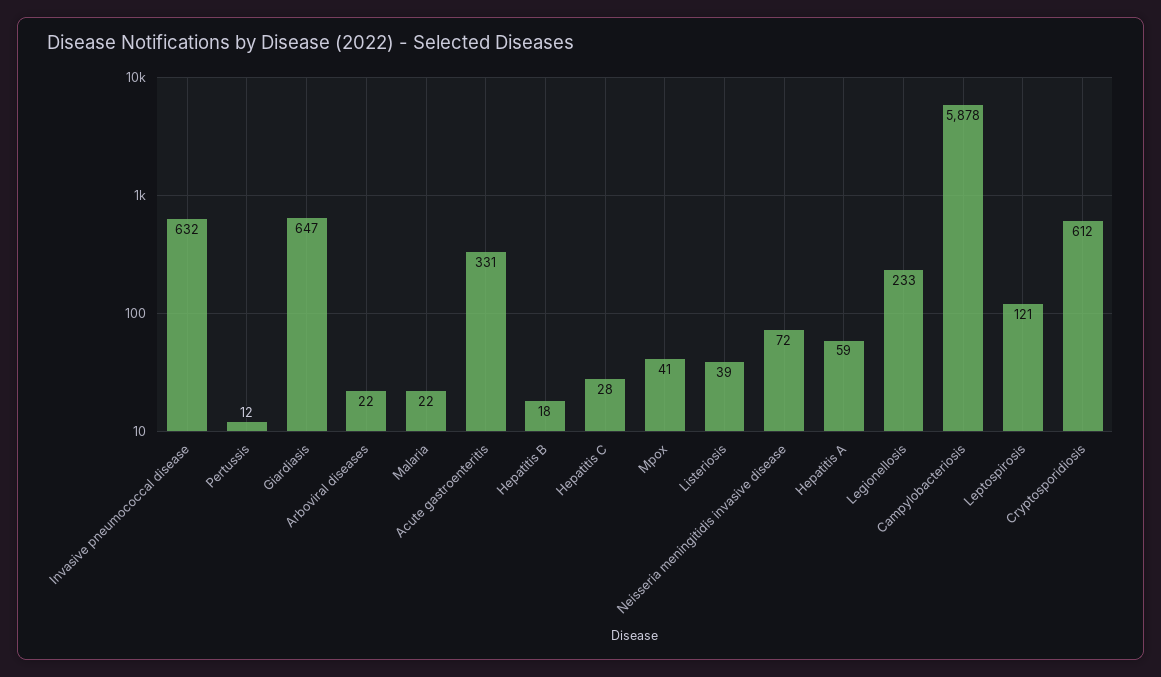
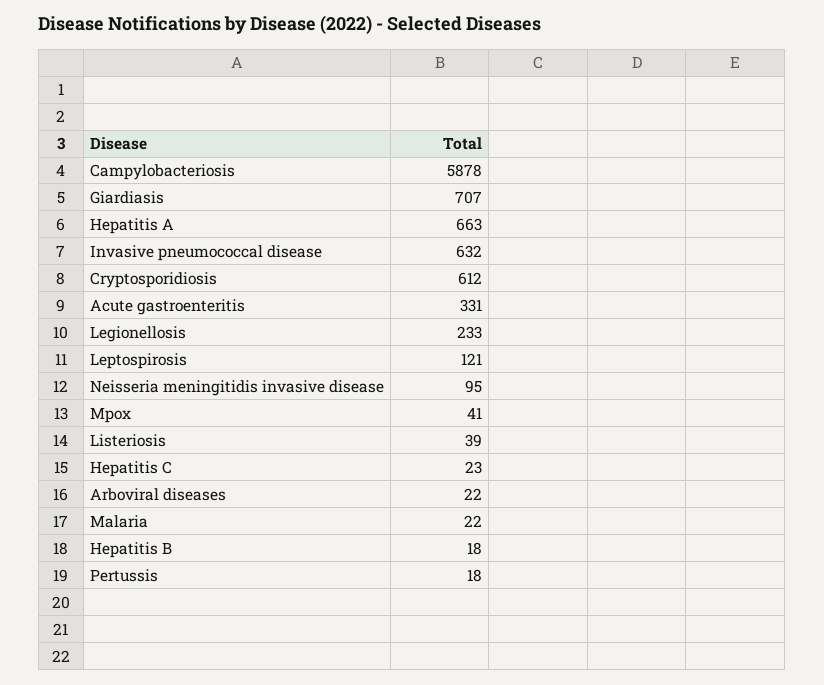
Pertussis: 12 -> 18
Giardiasis: 647 -> 707
Hepatitis C: 28 -> 23
Neisseria meningitidis invasive disease: 72 -> 95
Hepatitis A: 59 -> 663

